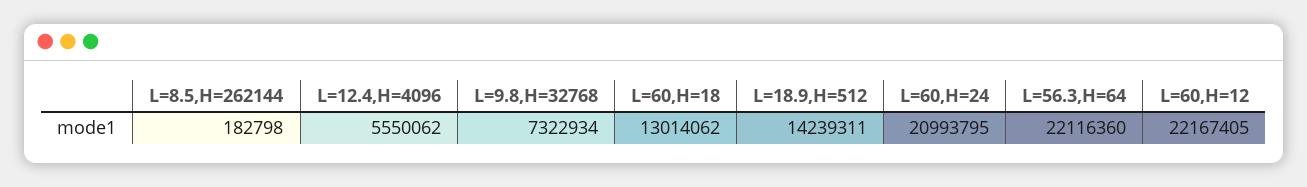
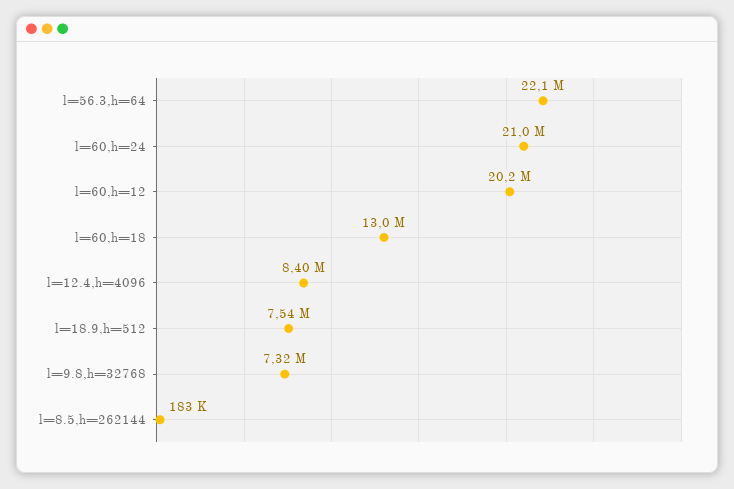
L=12.4,H=4096: 5550062 -> 8400000
L=18.9,H=512: 14239311 -> 7540000
L=60,H=12: 22167405 -> 20200000

